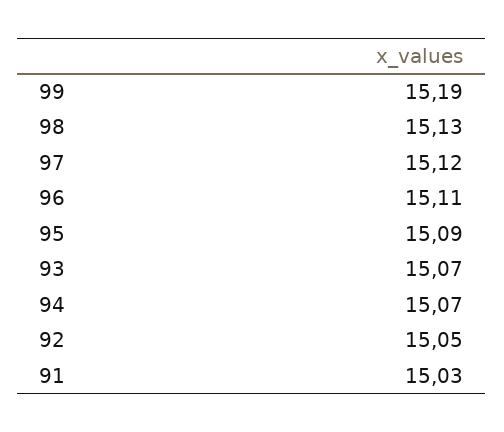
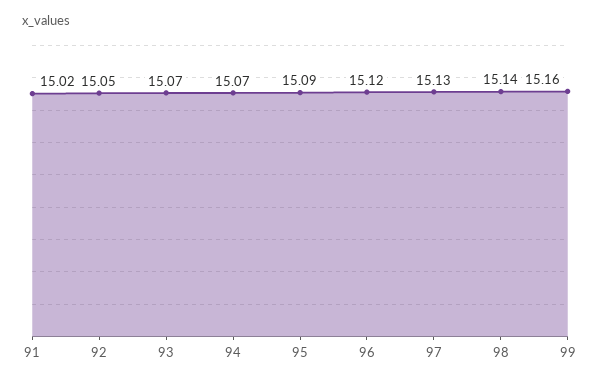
99: 15.19 -> 15.16
98: 15.13 -> 15.14
97: 15.12 -> 15.13
96: 15.11 -> 15.12
91: 15.03 -> 15.02

